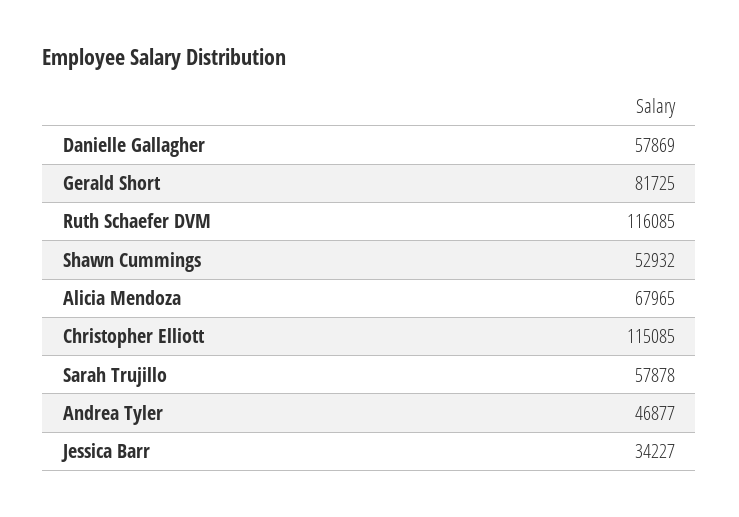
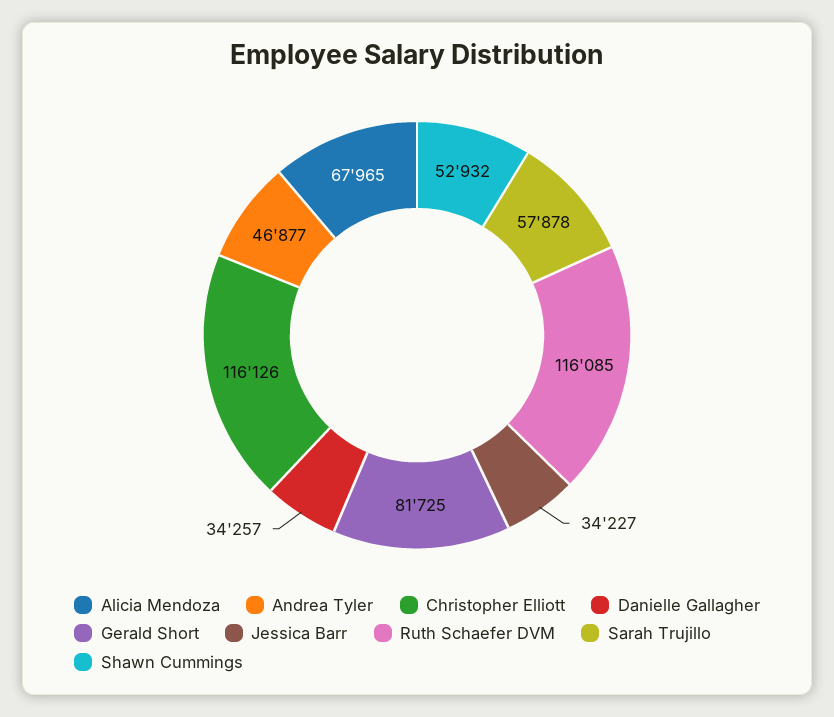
Danielle Gallagher: 57869 -> 34257
Christopher Elliott: 115085 -> 116126

